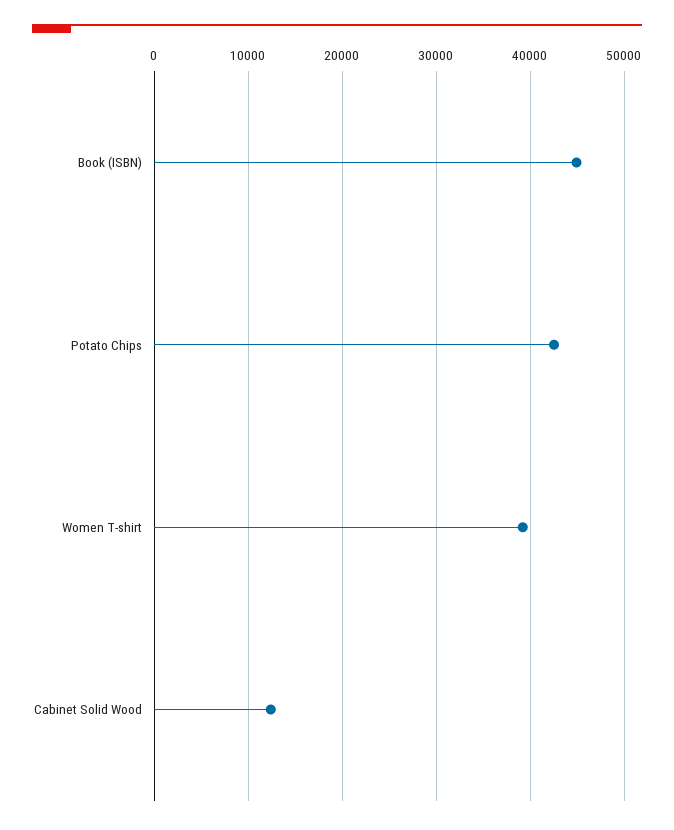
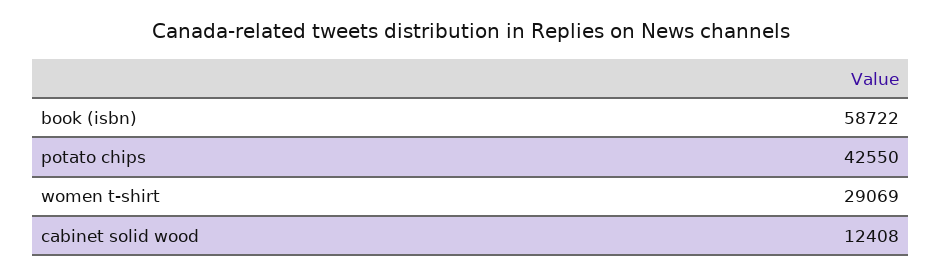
Book (ISBN): 45000 -> 58722
Women T-shirt: 39000 -> 29069

